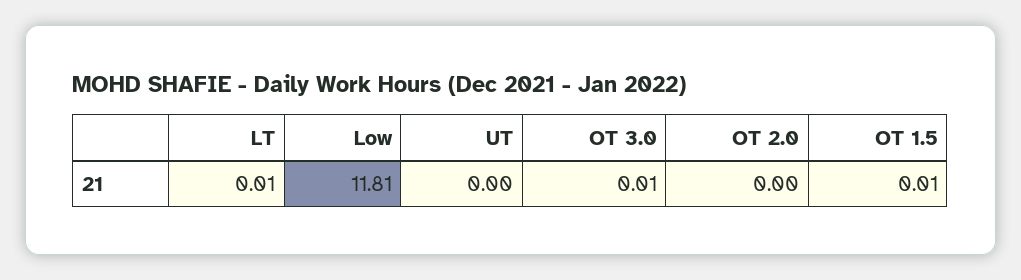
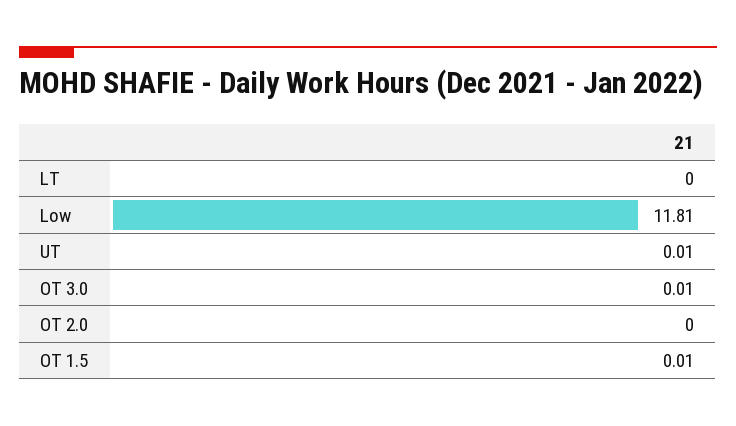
LT: 0.01 -> 0
UT: 0 -> 0.01

